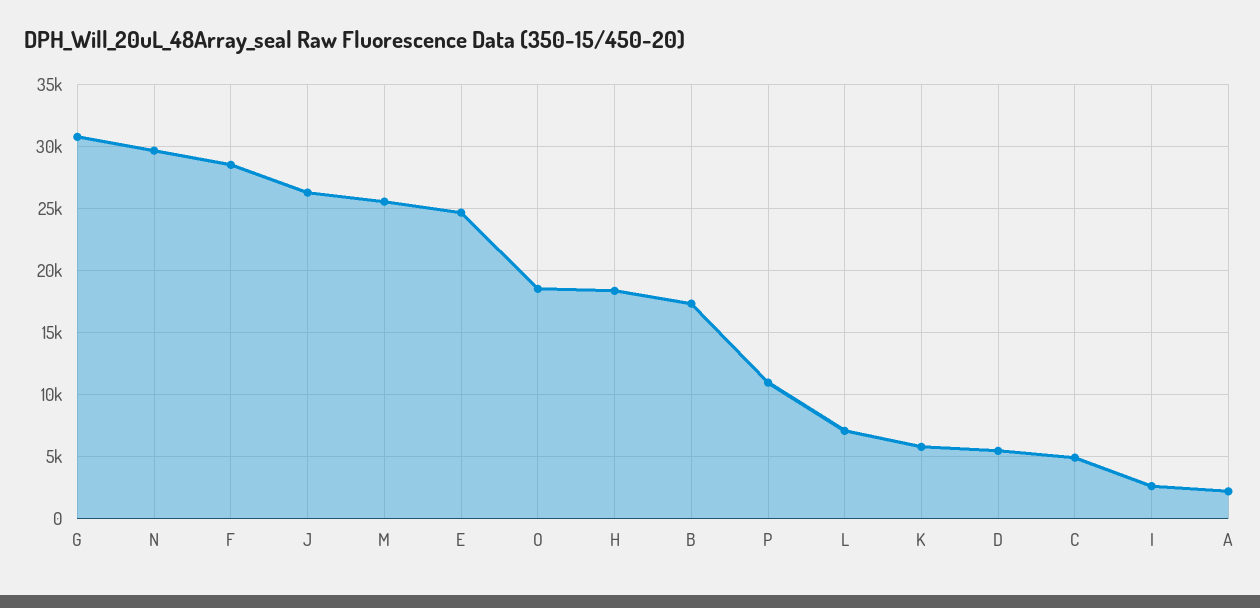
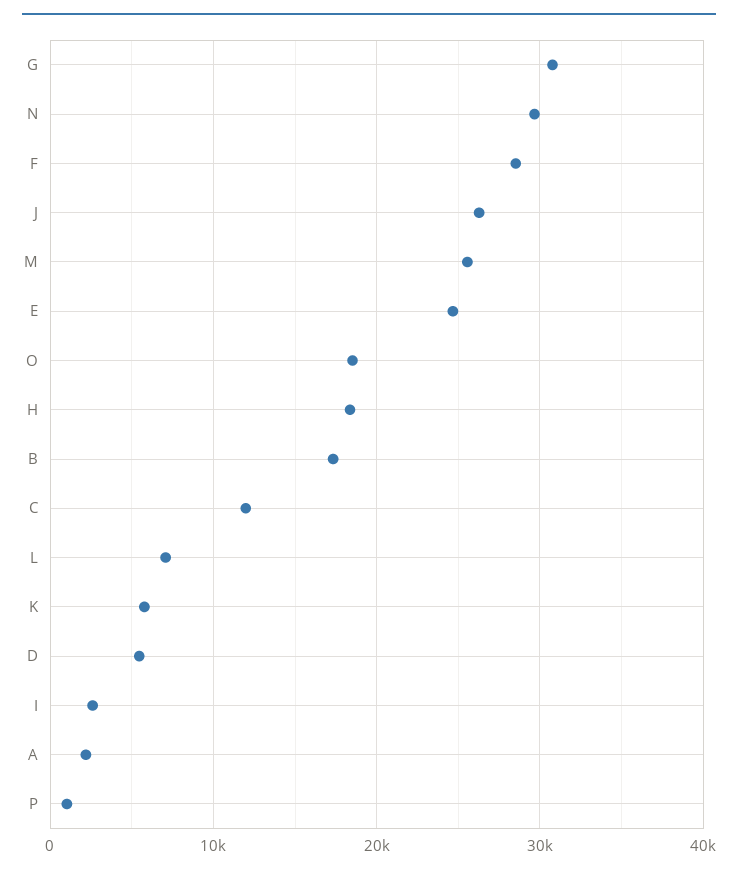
P: 11000 -> 1000
C: 5000 -> 12000

